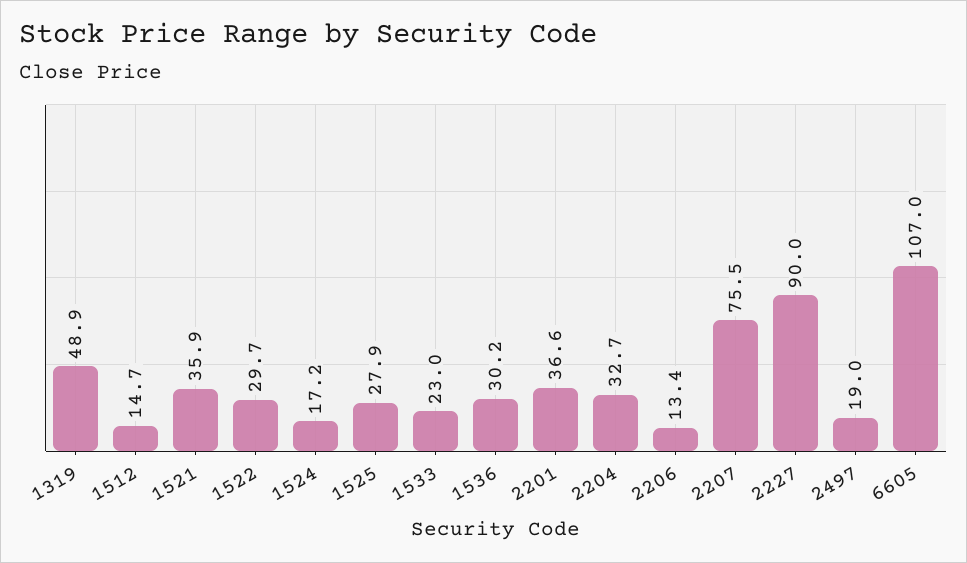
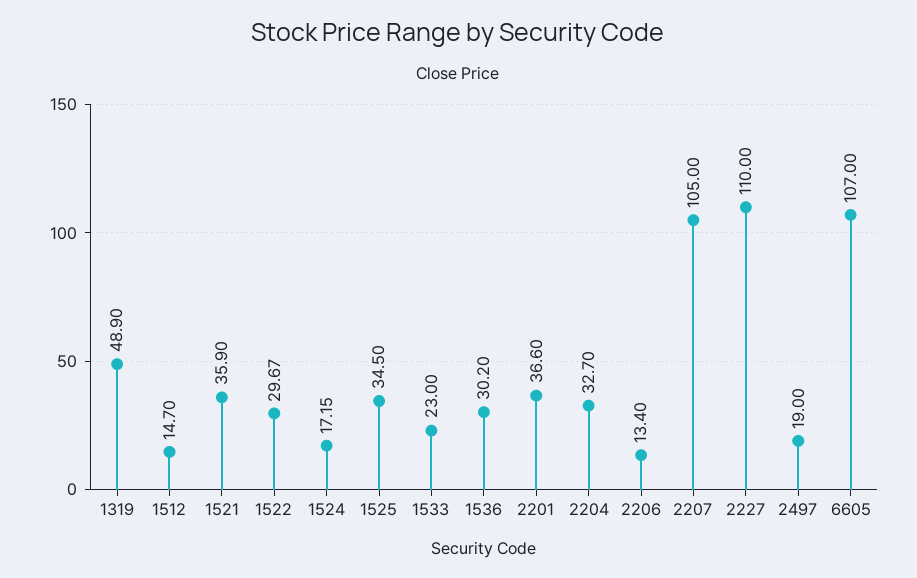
1525: 27.9 -> 34.5
2207: 75.5 -> 105
2227: 90 -> 110

